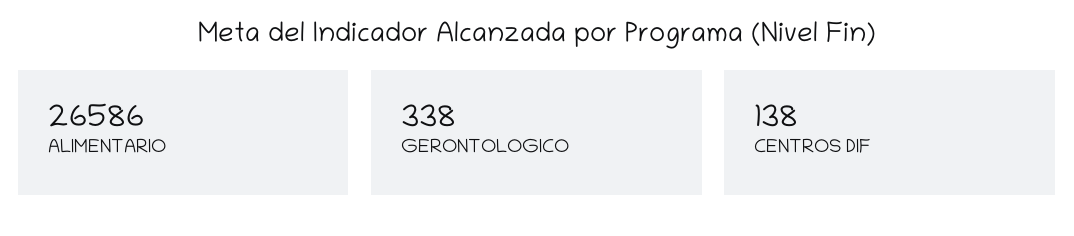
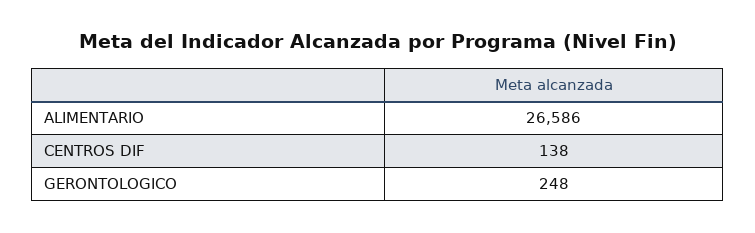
GERONTOLOGICO: 338 -> 248

